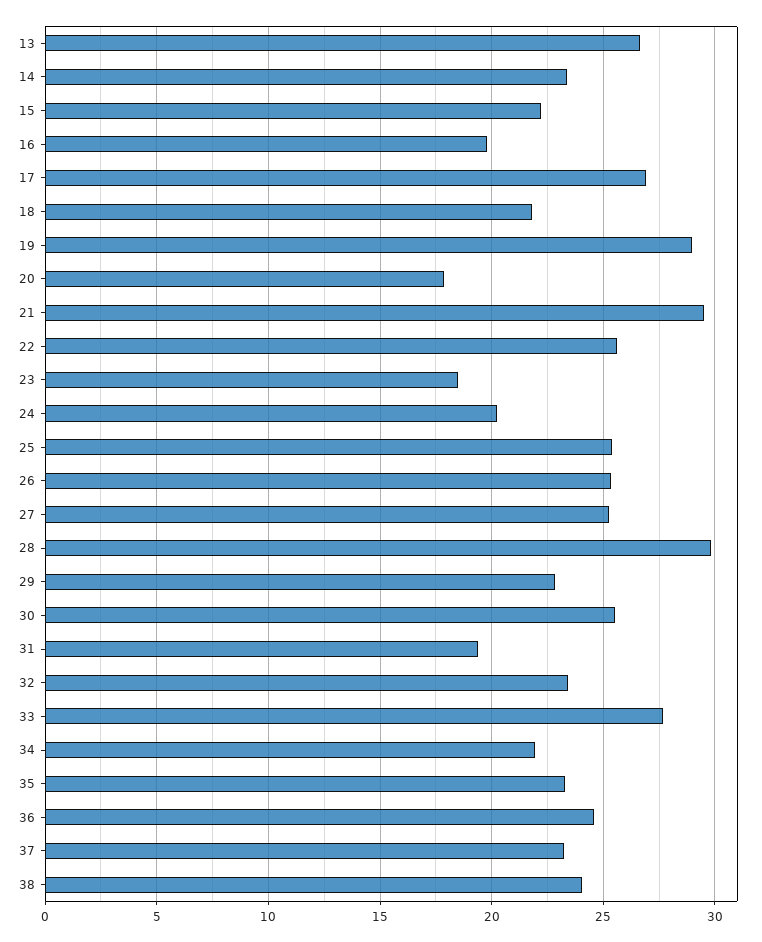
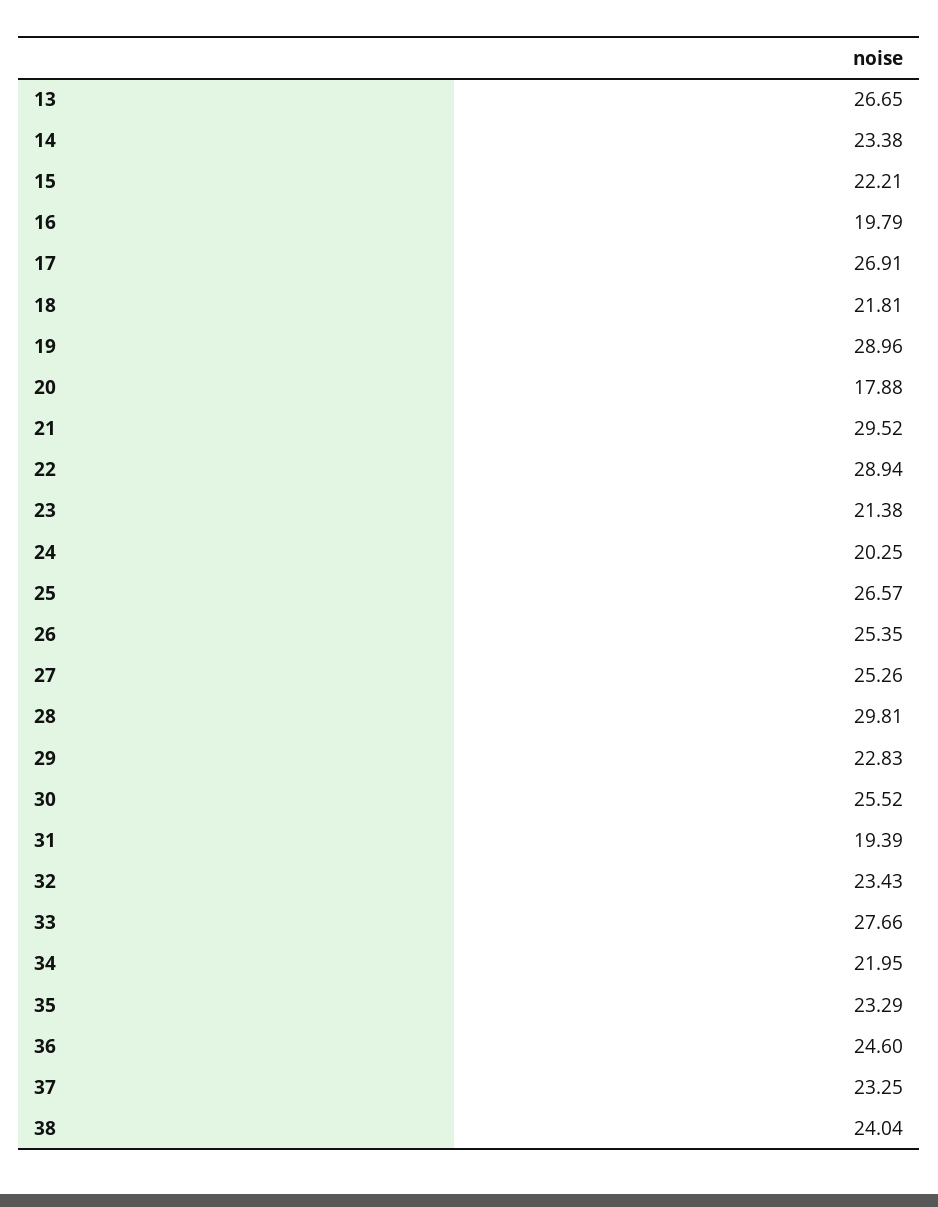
22: 25.5 -> 28.94
23: 18.5 -> 21.38
25: 25.5 -> 26.57

